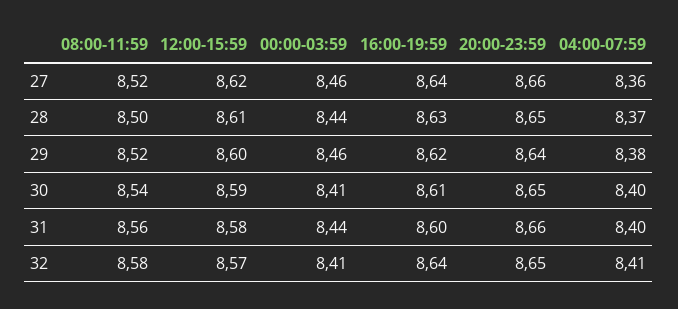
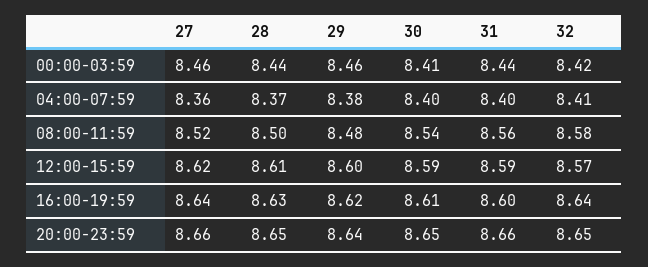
08:00-11:59, 29: 8.52 -> 8.48
12:00-15:59, 31: 8.58 -> 8.59
00:00-03:59, 32: 8.41 -> 8.42

